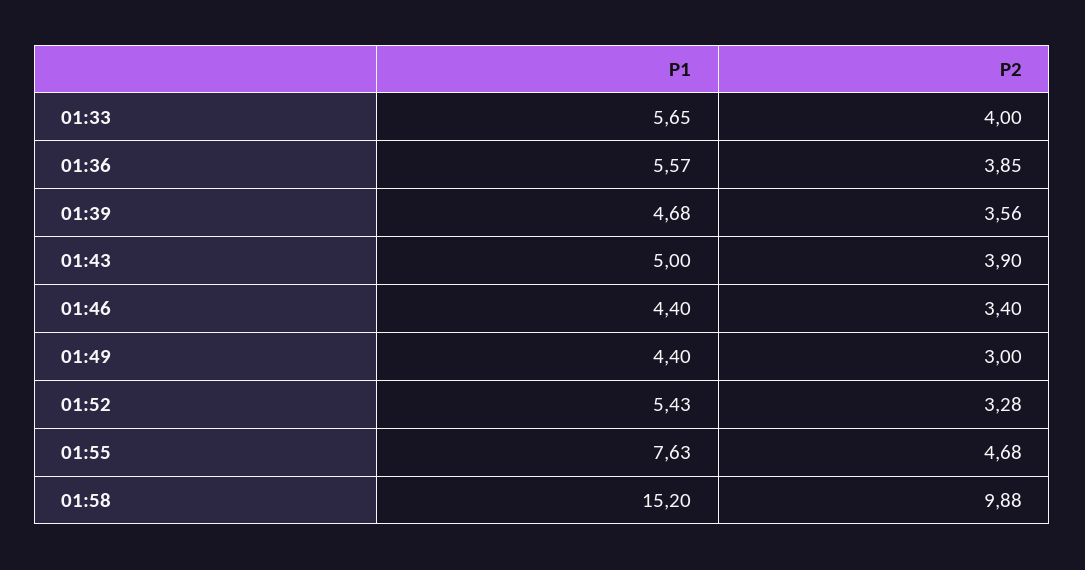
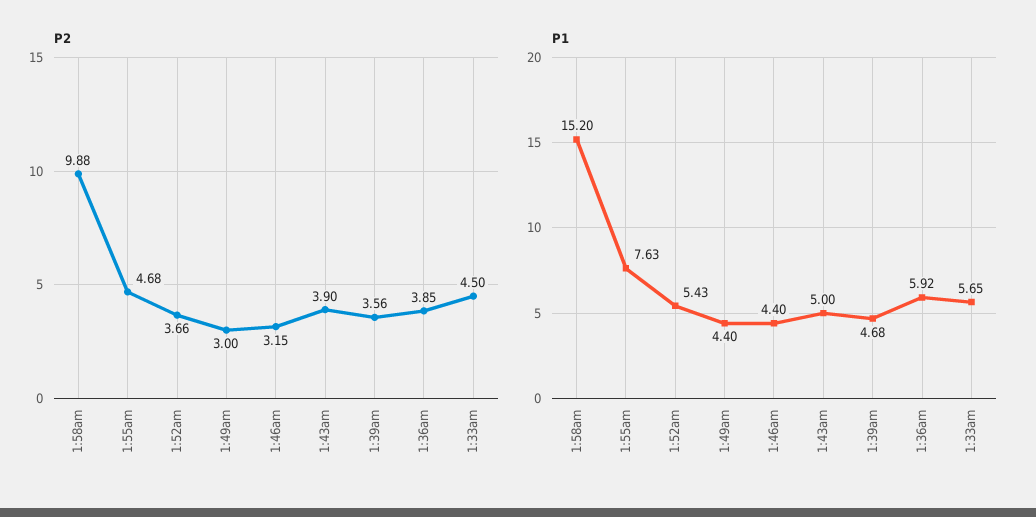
P2, 01:33: 4 -> 4.5
P1, 01:36: 5.57 -> 5.92
P2, 01:46: 3.4 -> 3.15
P2, 01:52: 3.28 -> 3.66

